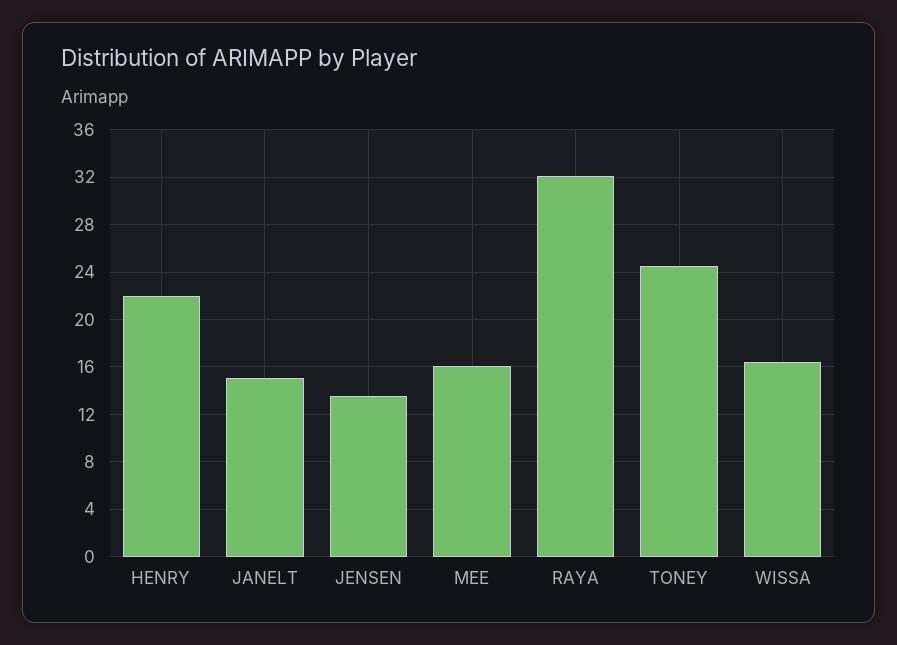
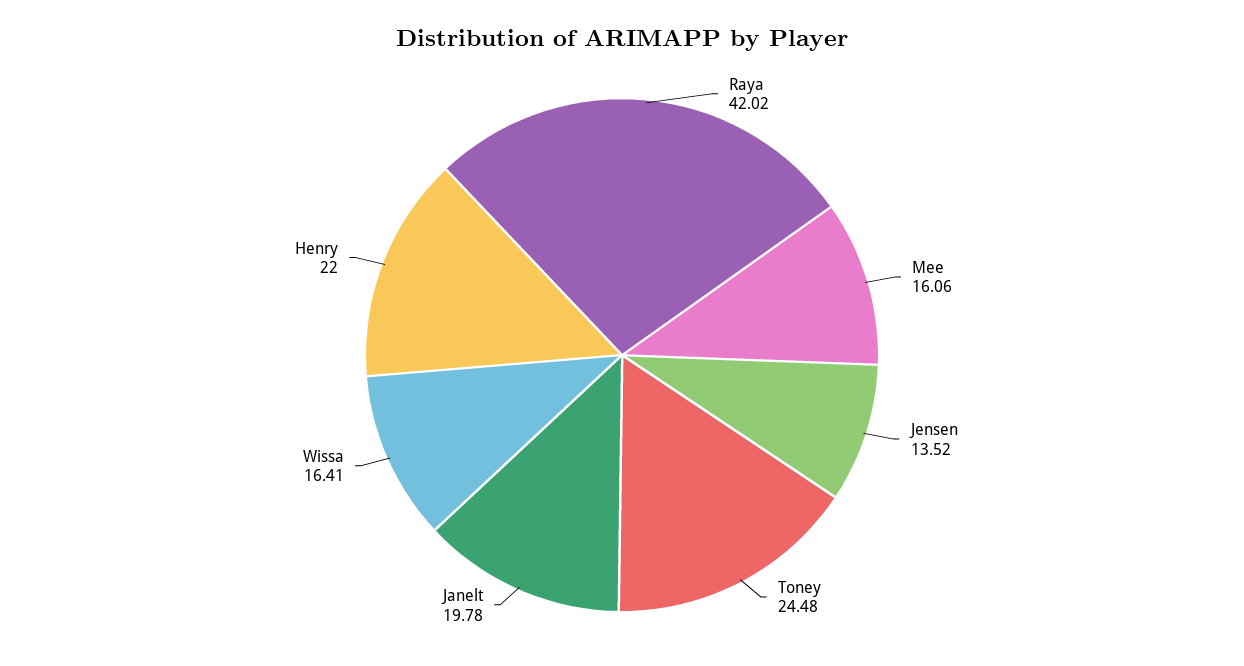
JANELT: 15 -> 19.78
RAYA: 32 -> 42.02

